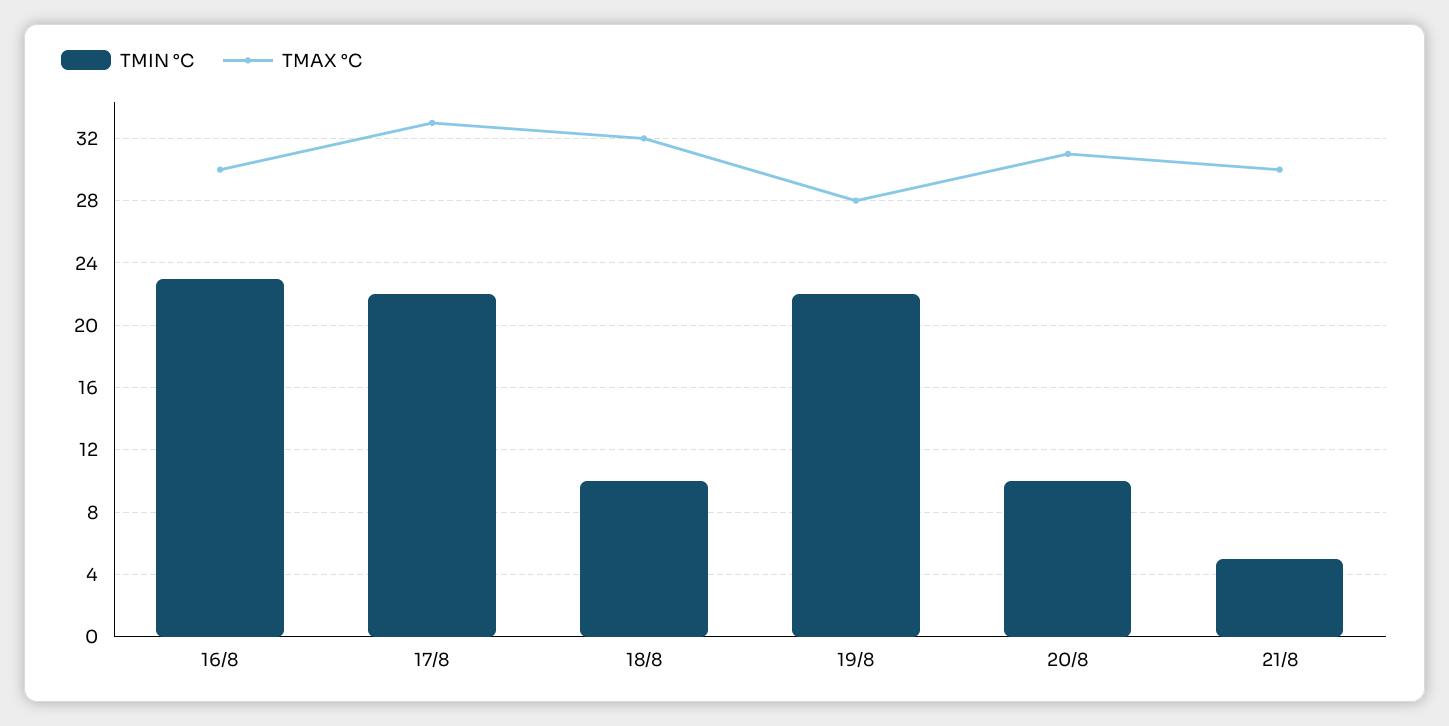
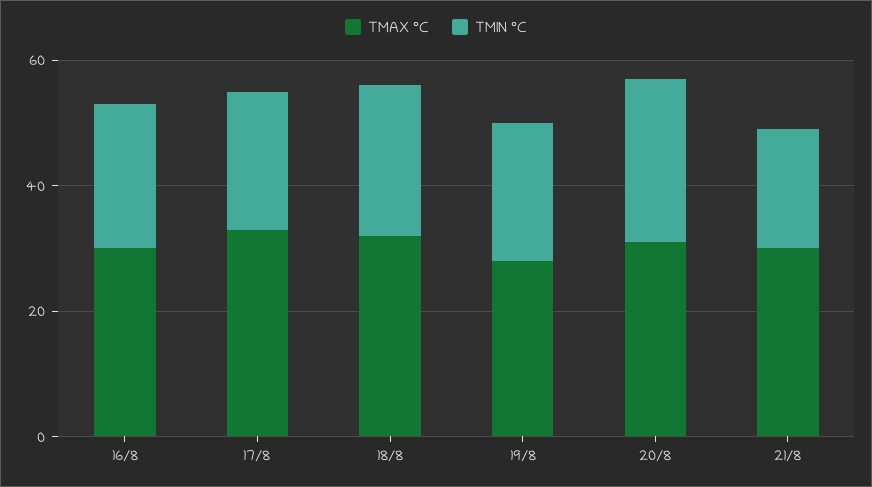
TMIN °C, 18/8: 10 -> 25
TMIN °C, 20/8: 10 -> 25
TMIN °C, 21/8: 5 -> 20

